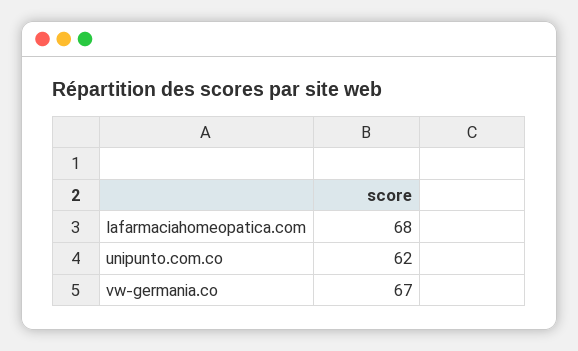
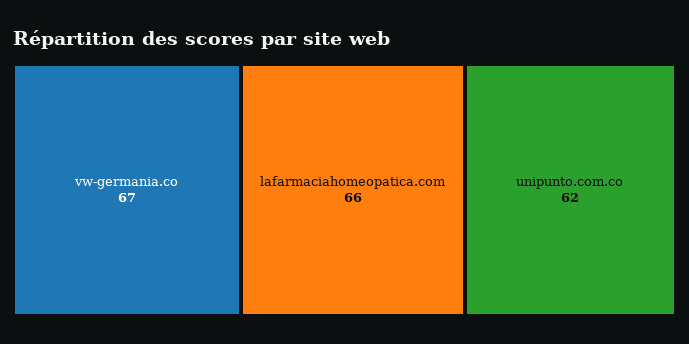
lafarmaciahomeopatica.com: 68 -> 66

